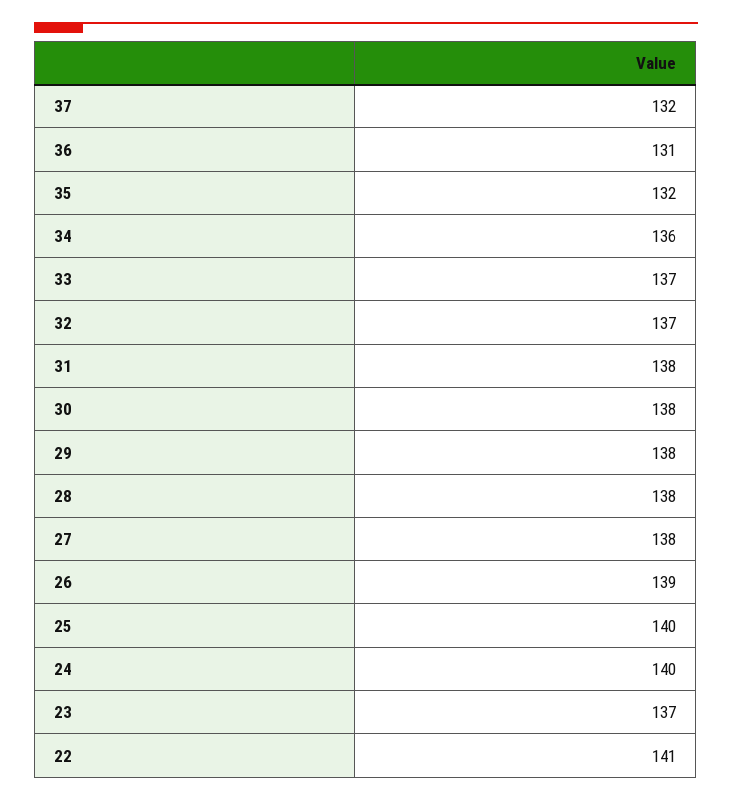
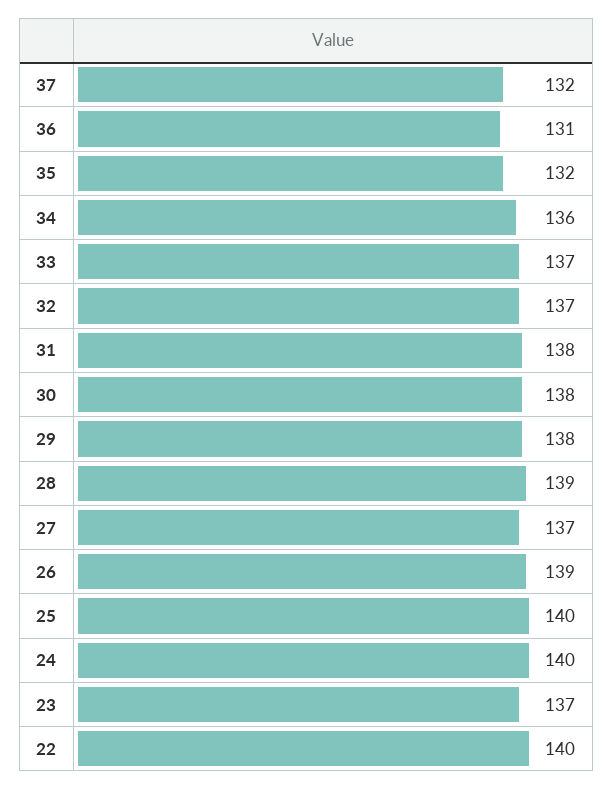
28: 138 -> 139
27: 138 -> 137
22: 141 -> 140

